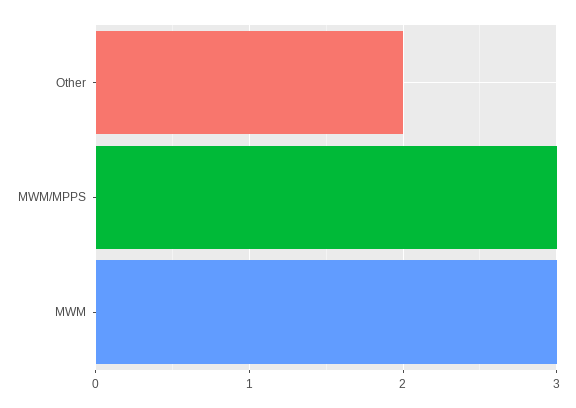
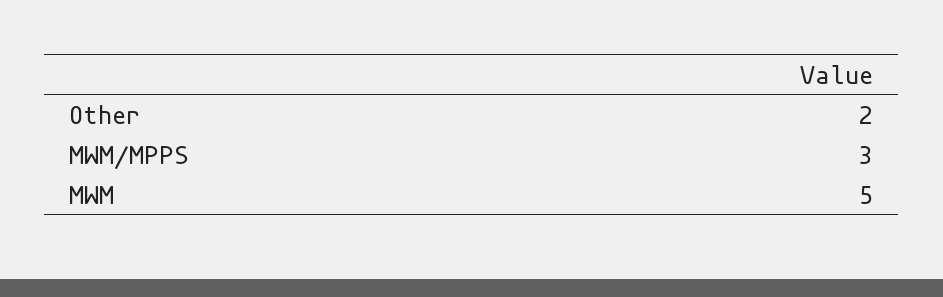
MWM: 3 -> 5

